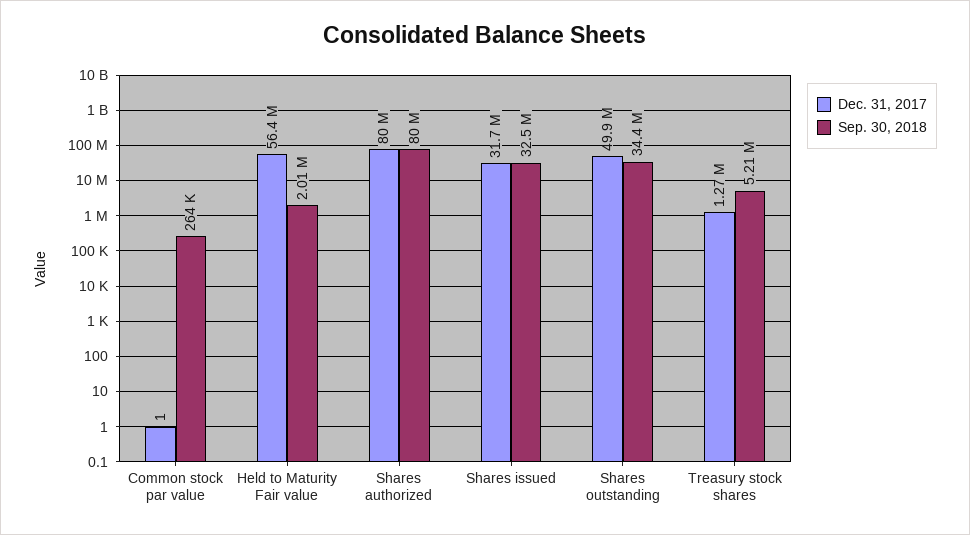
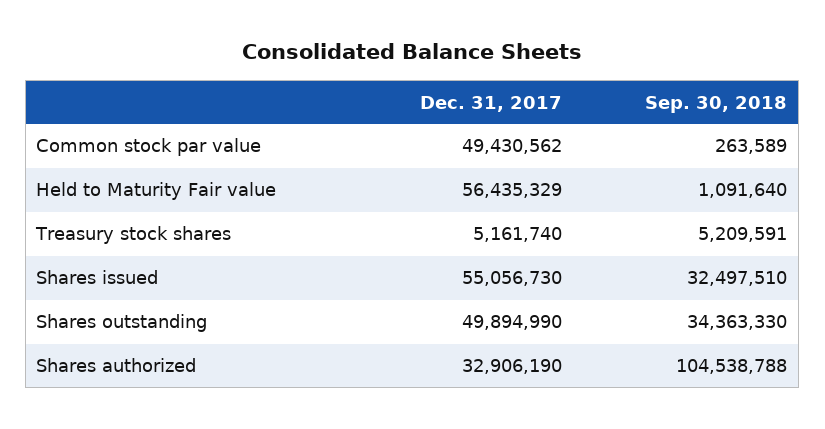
Dec. 31, 2017, Common stock par value: 1 -> 49430562
Sep. 30, 2018, Held to Maturity Fair value: 2010000 -> 1091640
Dec. 31, 2017, Shares authorized: 80000000 -> 32906190
Sep. 30, 2018, Shares authorized: 80000000 -> 104538788
Dec. 31, 2017, Shares issued: 31700000 -> 55056730
Dec. 31, 2017, Treasury stock shares: 1270000 -> 5161740

